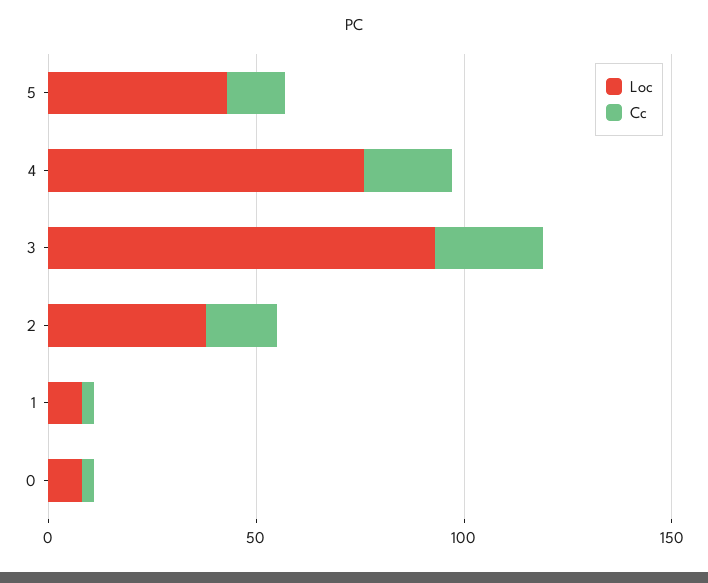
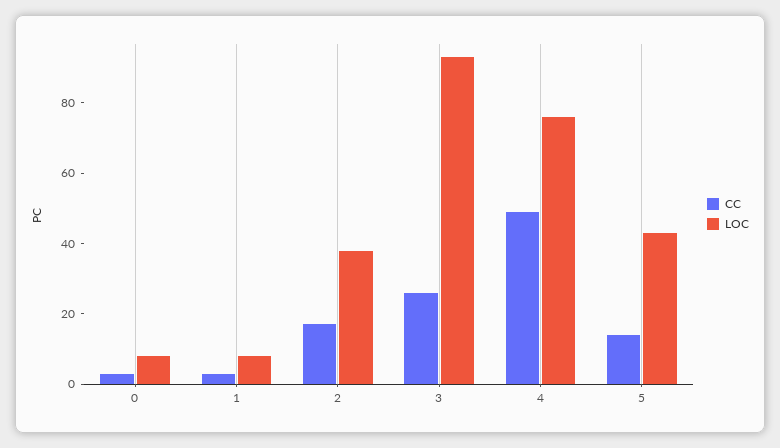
Cc, 4: 20 -> 50

